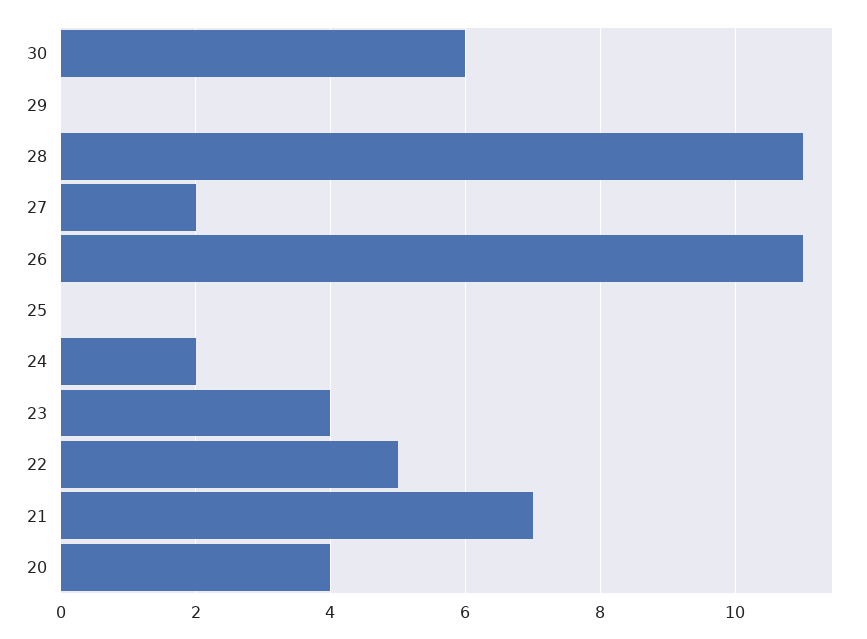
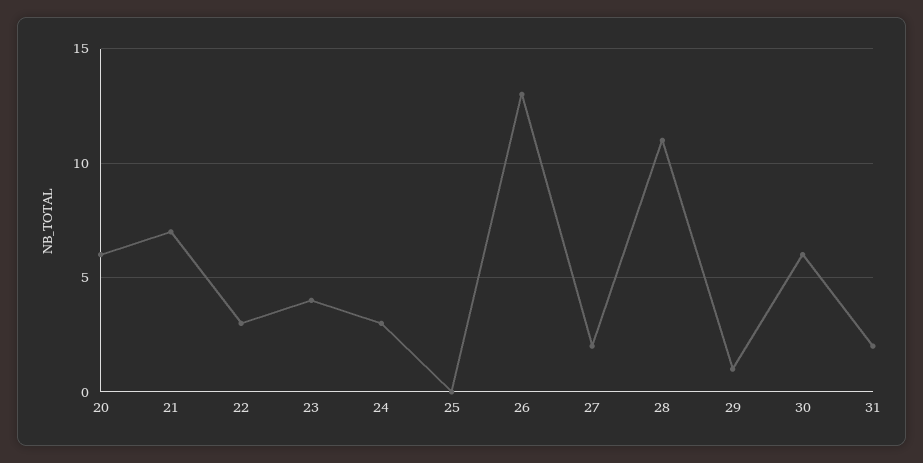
29: 0 -> 1
26: 11 -> 13
24: 2 -> 3
22: 5 -> 3
20: 4 -> 6
31: none -> 2

